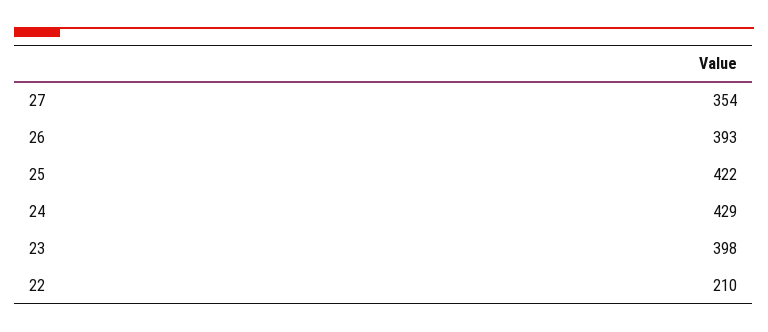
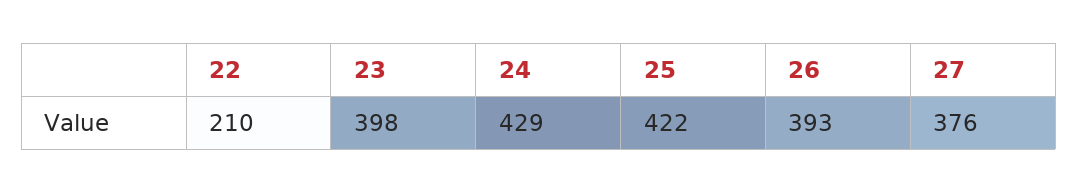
27: 354 -> 376

